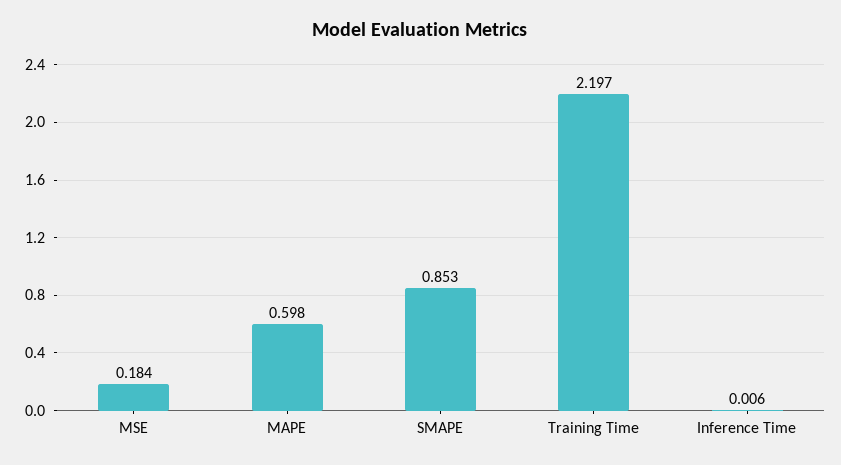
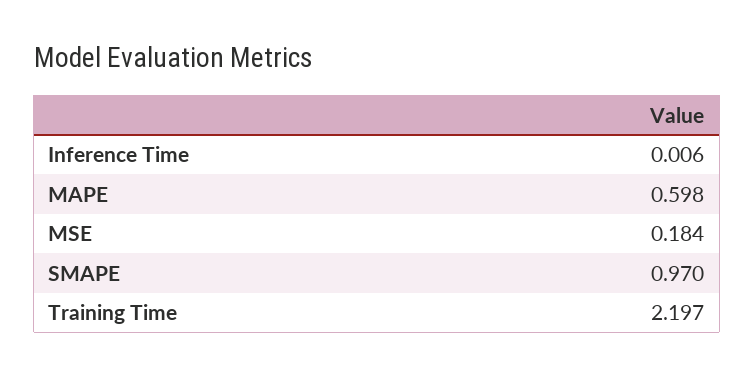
SMAPE: 0.853 -> 0.97

